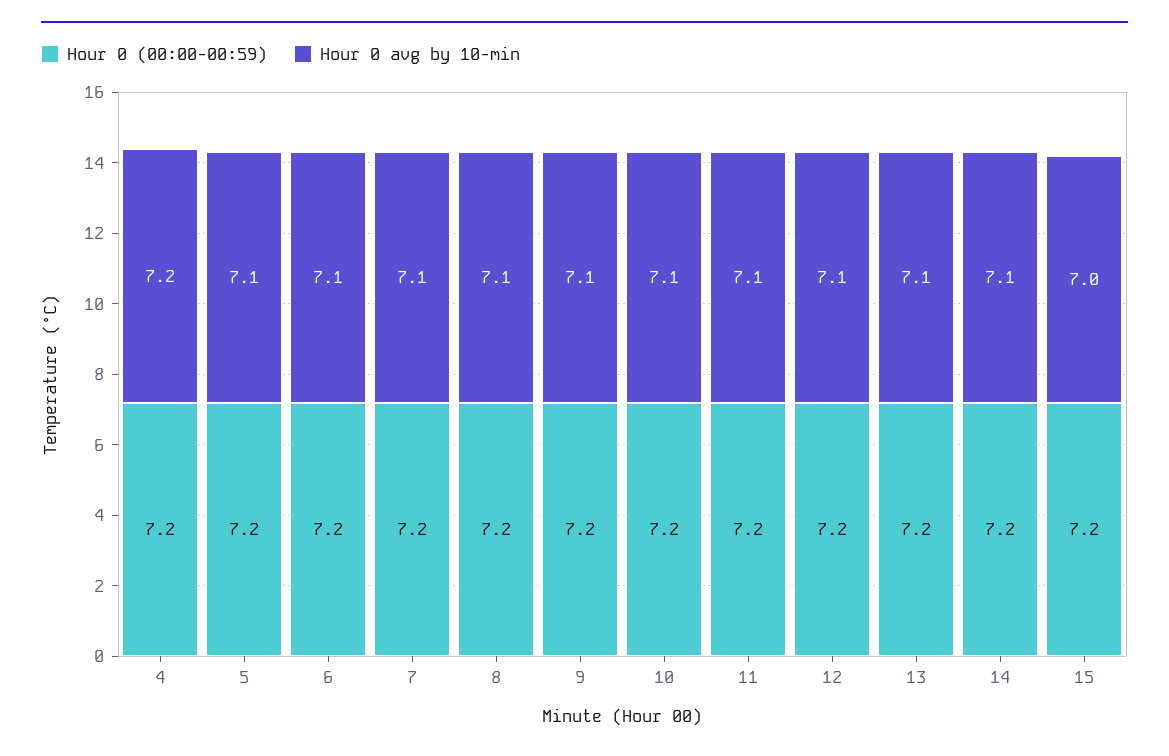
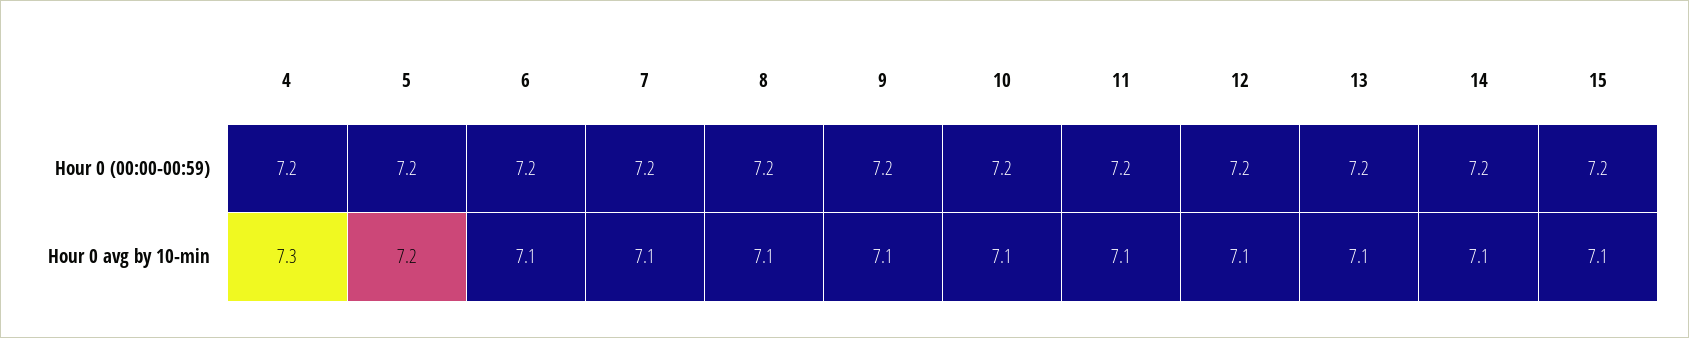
Hour 0 avg by 10-min, 4: 7.2 -> 7.3
Hour 0 avg by 10-min, 5: 7.1 -> 7.2
Hour 0 avg by 10-min, 15: 7 -> 7.1

